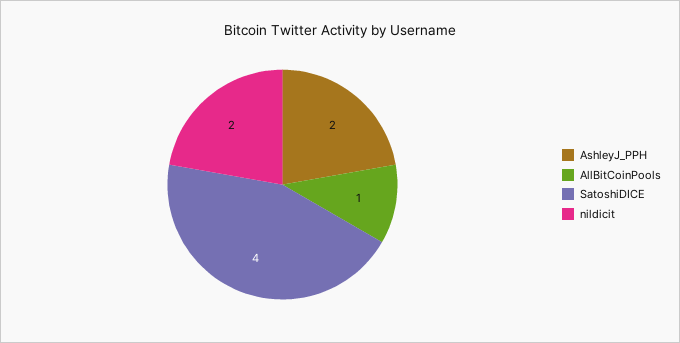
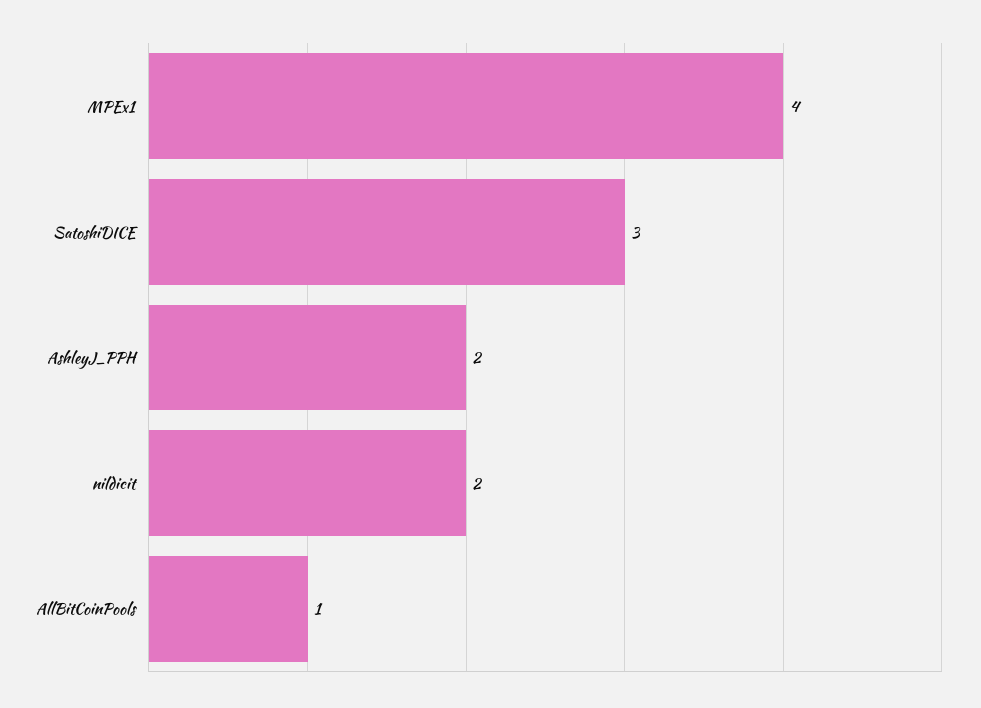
SatoshiDICE: 4 -> 3
MPEx1: none -> 4

